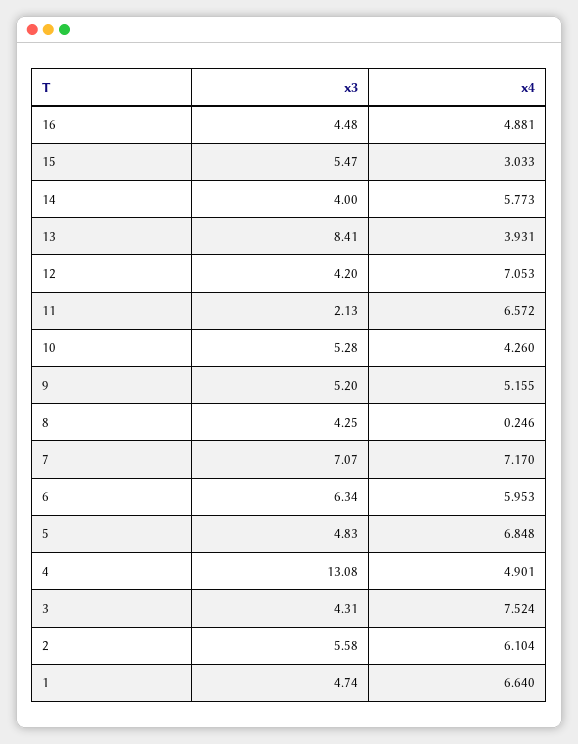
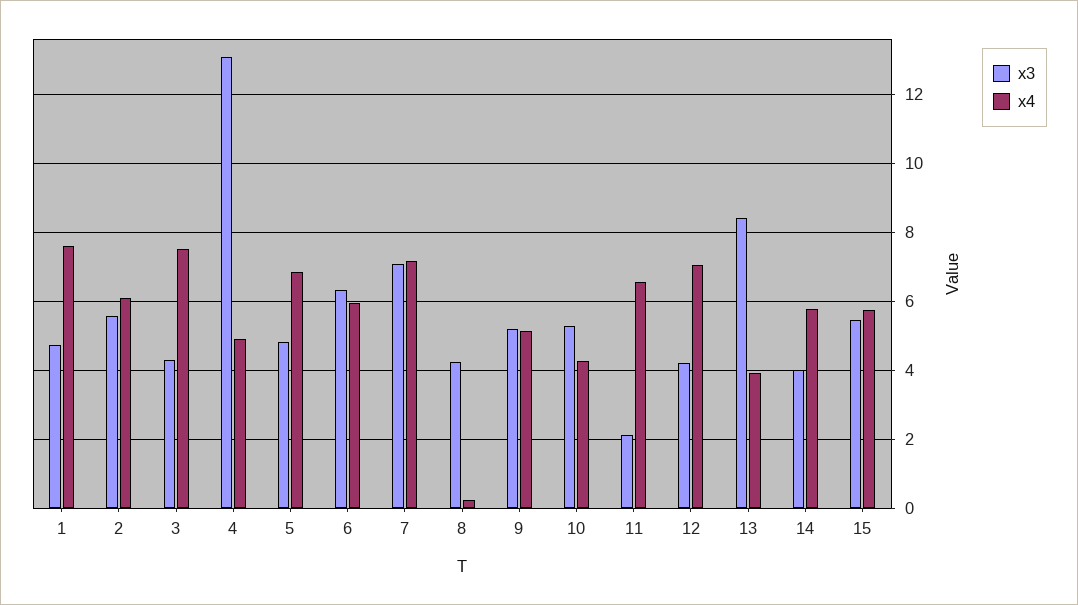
x3, 16: 4.48 -> none
x4, 16: 4.881 -> none
x4, 15: 3.033 -> 5.8
x4, 1: 6.64 -> 7.6

